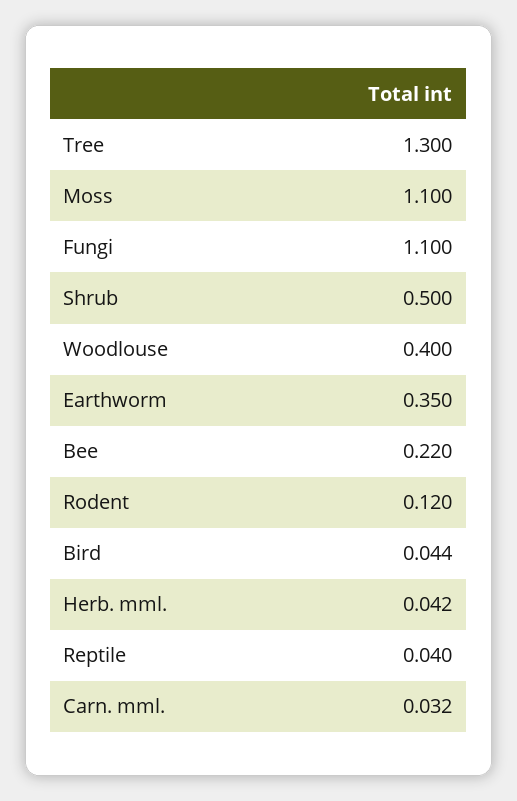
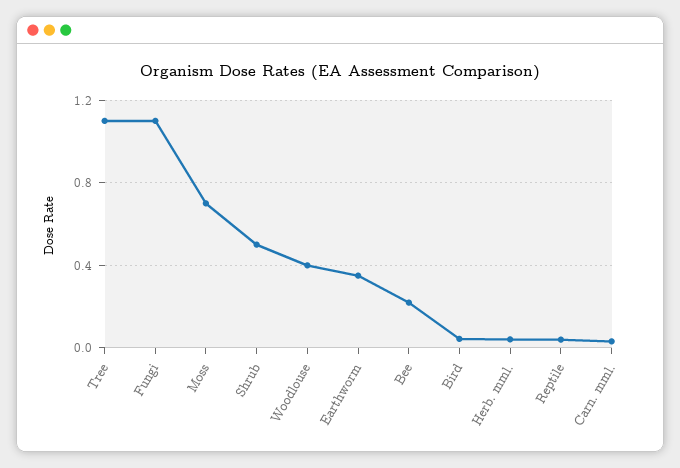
Tree: 1.3 -> 1.1
Moss: 1.1 -> 0.7
Rodent: 0.12 -> none

